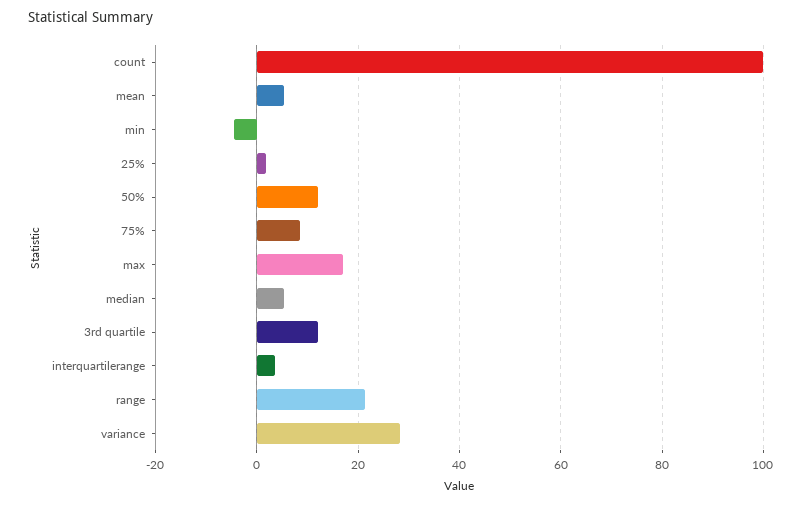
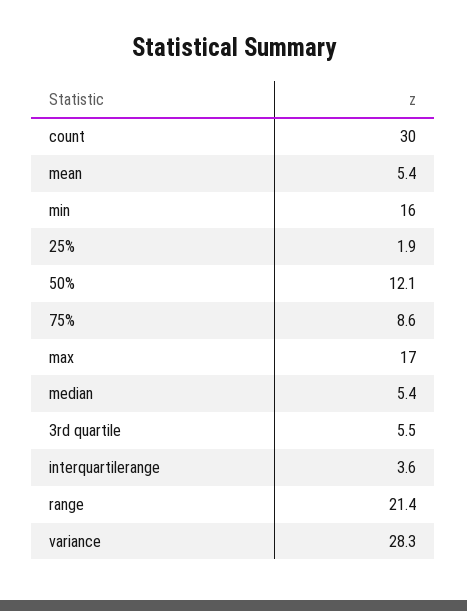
count: 100 -> 30
min: -4 -> 16
3rd quartile: 12 -> 5.5

